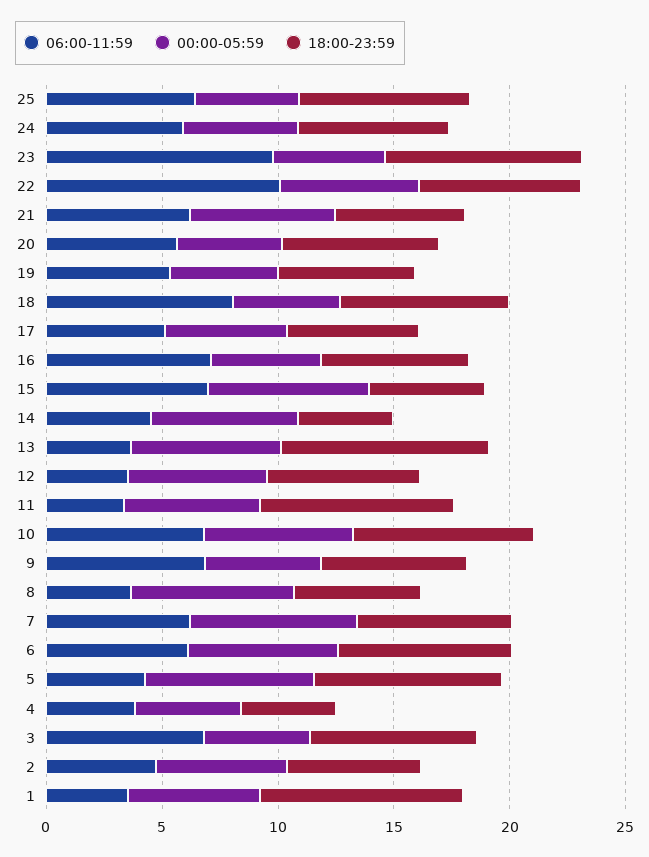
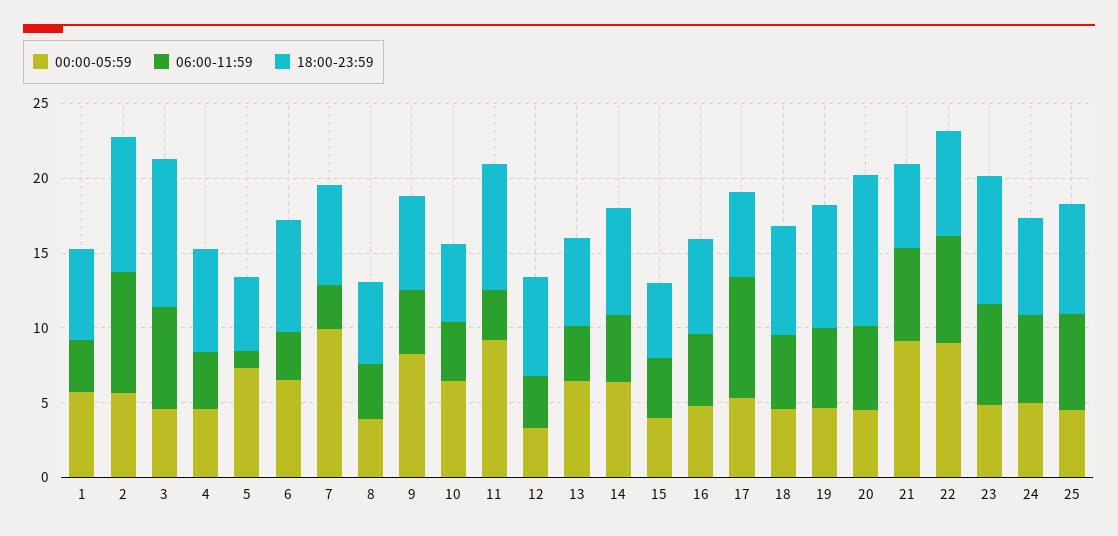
06:00-11:59, 23: 10 -> 7
06:00-11:59, 22: 10 -> 7
00:00-05:59, 22: 6 -> 9
00:00-05:59, 21: 6 -> 9
18:00-23:59, 20: 7 -> 10
18:00-23:59, 19: 6 -> 8
06:00-11:59, 18: 8 -> 5
06:00-11:59, 17: 5 -> 8
06:00-11:59, 16: 7 -> 5
06:00-11:59, 15: 7 -> 4
00:00-05:59, 15: 7 -> 4
18:00-23:59, 14: 4 -> 7
18:00-23:59, 13: 9 -> 6
00:00-05:59, 12: 6 -> 3
00:00-05:59, 11: 6 -> 9
06:00-11:59, 10: 7 -> 4
18:00-23:59, 10: 8 -> 5
06:00-11:59, 9: 7 -> 4
00:00-05:59, 9: 5 -> 8
00:00-05:59, 8: 7 -> 4
06:00-11:59, 7: 6 -> 3
00:00-05:59, 7: 7 -> 10
06:00-11:59, 6: 6 -> 3
06:00-11:59, 5: 4 -> 1
18:00-23:59, 5: 8 -> 5
18:00-23:59, 4: 4 -> 7
18:00-23:59, 3: 7 -> 10
06:00-11:59, 2: 5 -> 8
18:00-23:59, 2: 6 -> 9
18:00-23:59, 1: 9 -> 6

